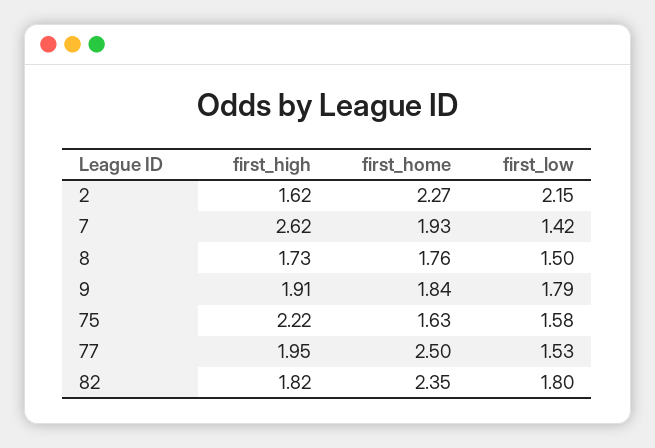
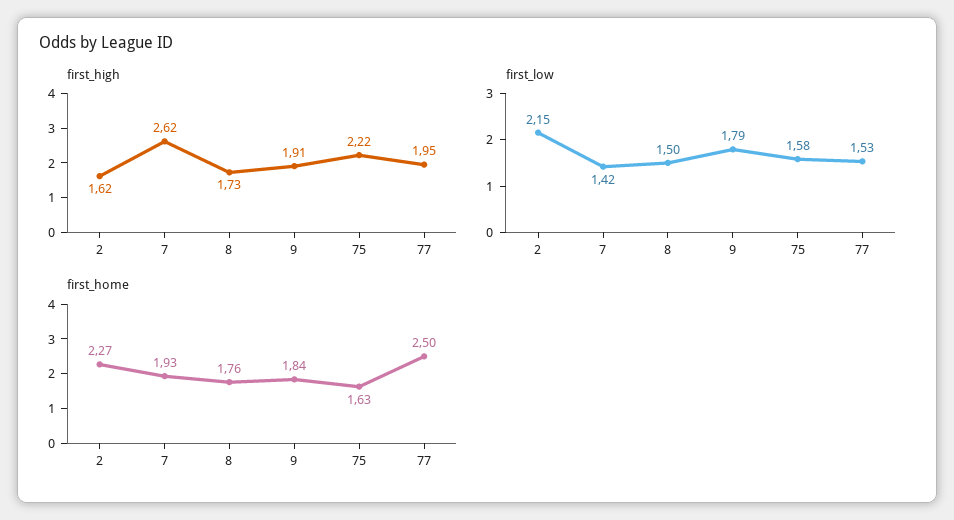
first_high, 82: 1.82 -> none
first_home, 82: 2.35 -> none
first_low, 82: 1.8 -> none

